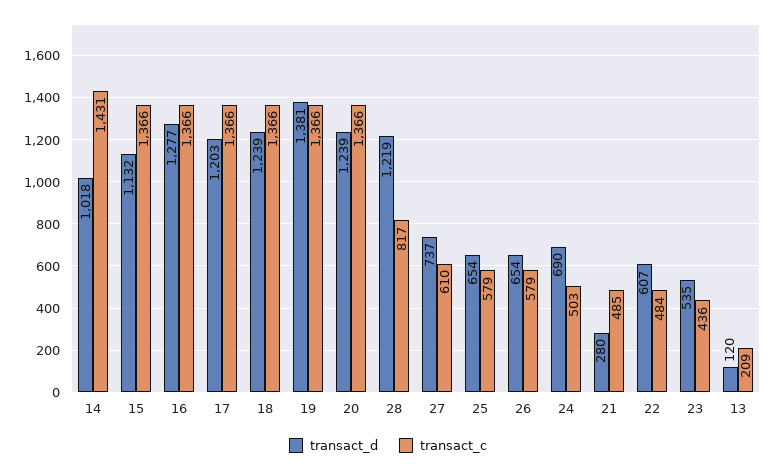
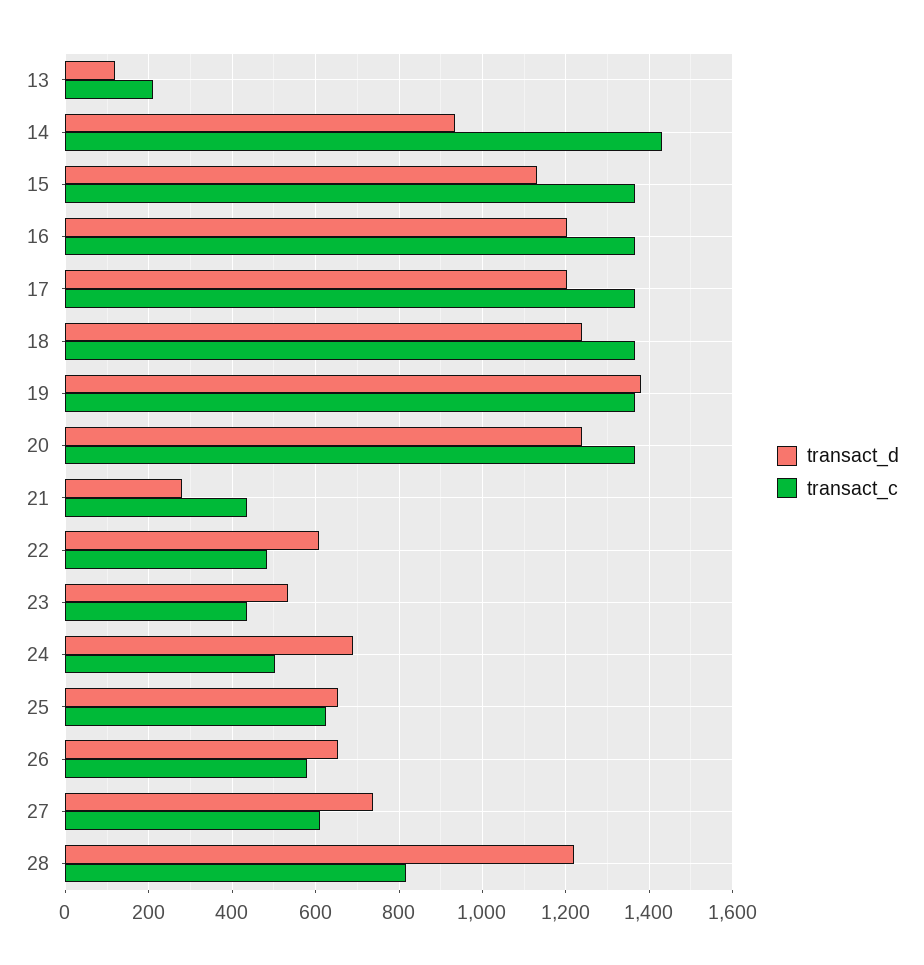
transact_d, 14: 1018 -> 940
transact_d, 16: 1277 -> 1200
transact_c, 25: 579 -> 620
transact_c, 21: 485 -> 440

